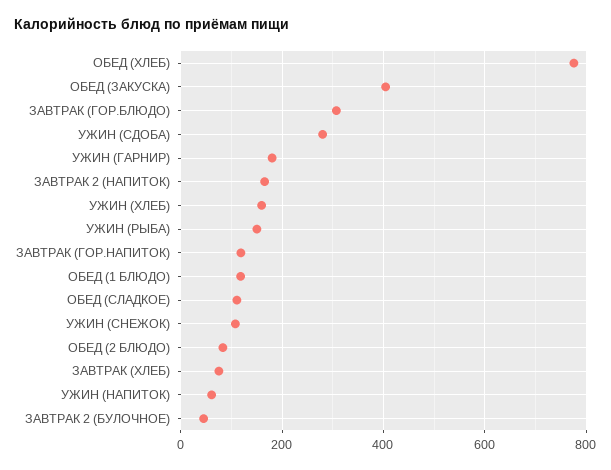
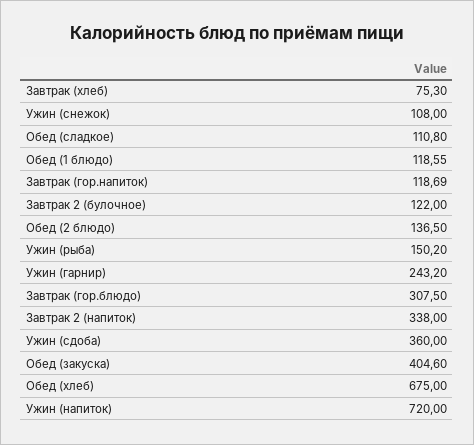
ОБЕД (ХЛЕБ): 780 -> 675
УЖИН (СДОБА): 280 -> 360
УЖИН (ГАРНИР): 180 -> 243.2
ЗАВТРАК 2 (НАПИТОК): 160 -> 338
УЖИН (ХЛЕБ): 160 -> none
ОБЕД (2 БЛЮДО): 80 -> 136.5
УЖИН (НАПИТОК): 60 -> 720
ЗАВТРАК 2 (БУЛОЧНОЕ): 40 -> 122

